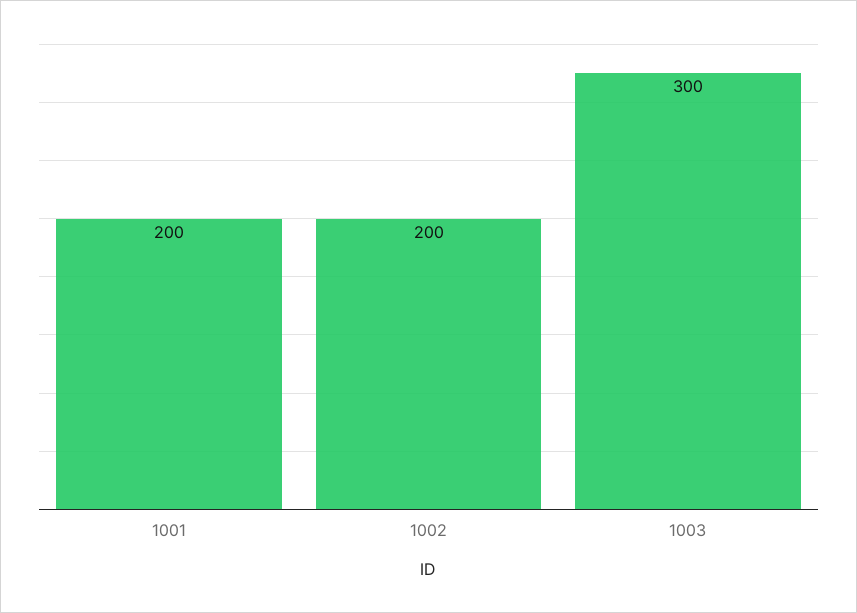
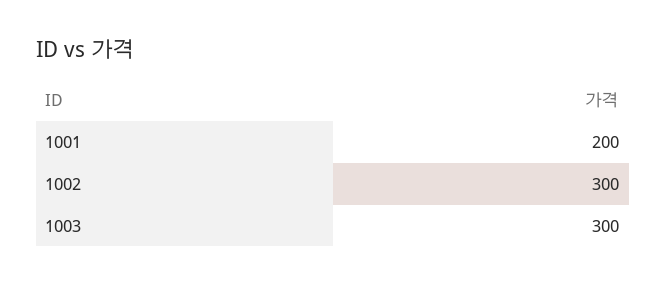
1002: 200 -> 300

